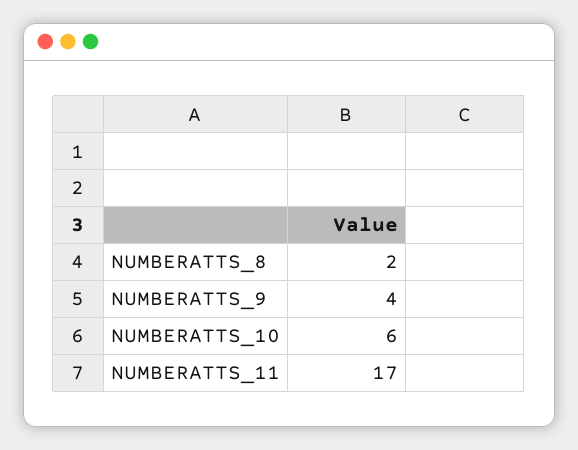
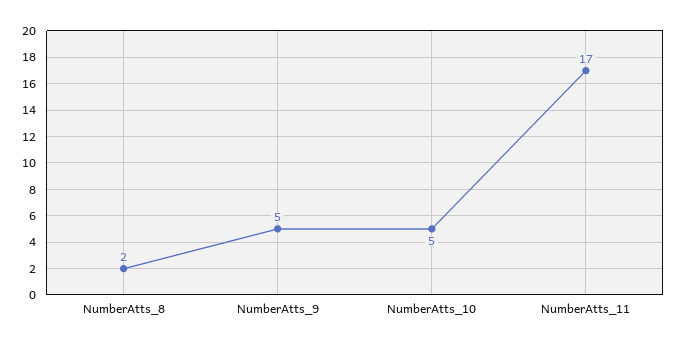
NUMBERATTS_9: 4 -> 5
NUMBERATTS_10: 6 -> 5

